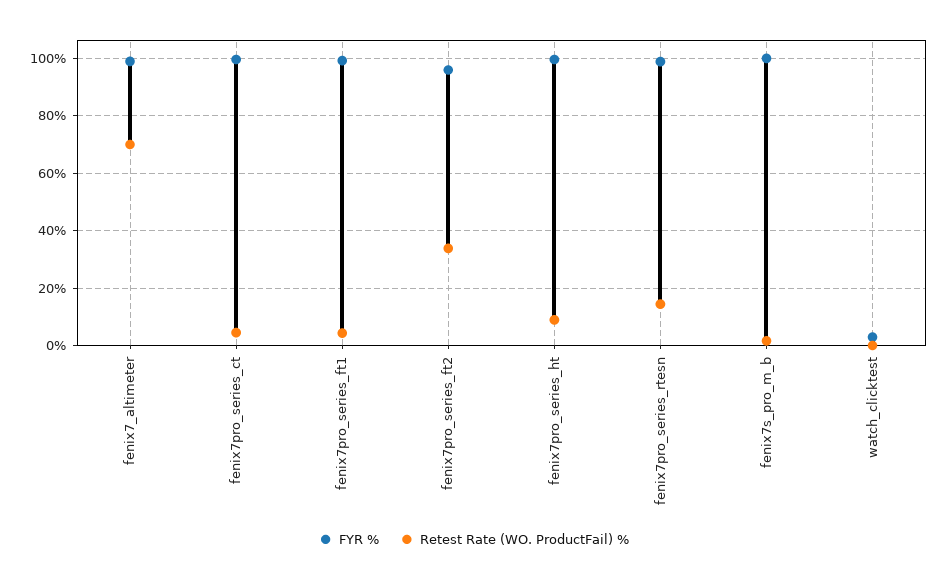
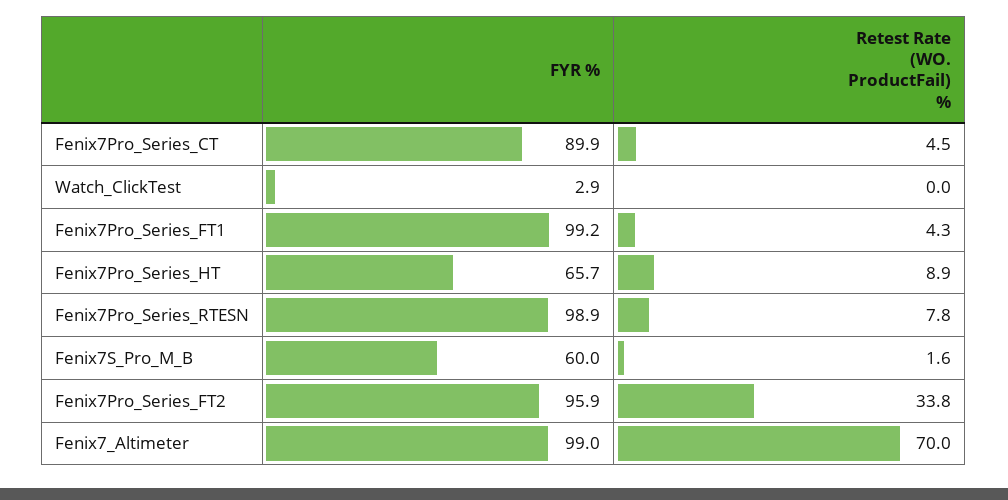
FYR %, fenix7pro_series_ct: 100 -> 89.9
FYR %, fenix7pro_series_ht: 100 -> 65.7
Retest Rate (WO. ProductFail) %, fenix7pro_series_rtesn: 15 -> 7.8
FYR %, fenix7s_pro_m_b: 100 -> 60

